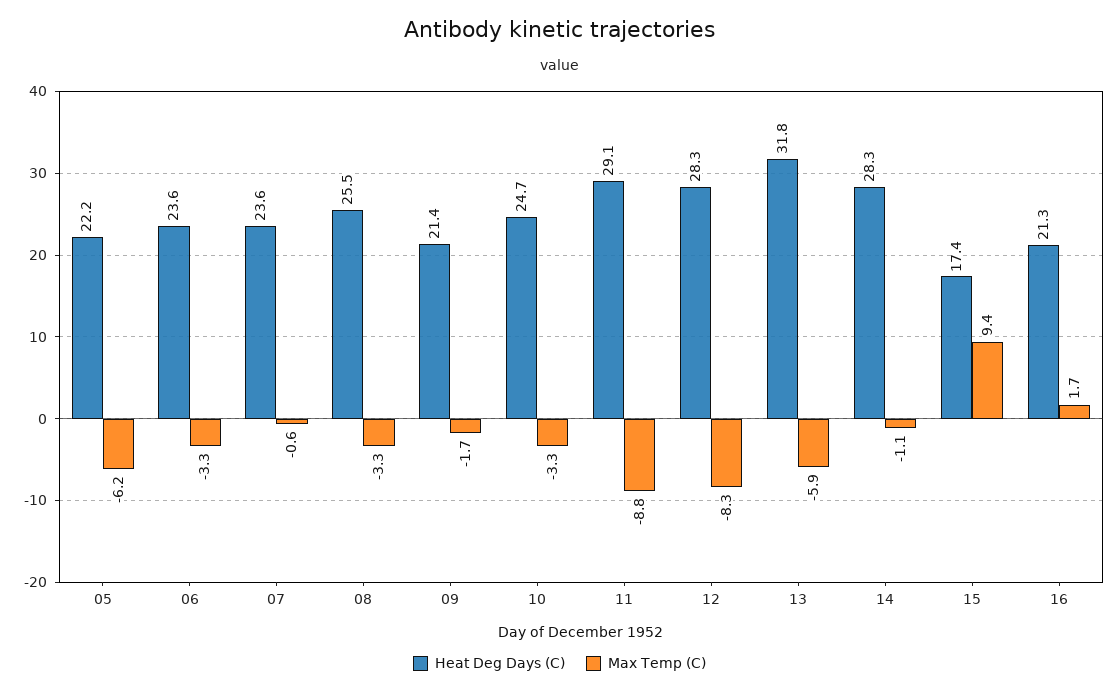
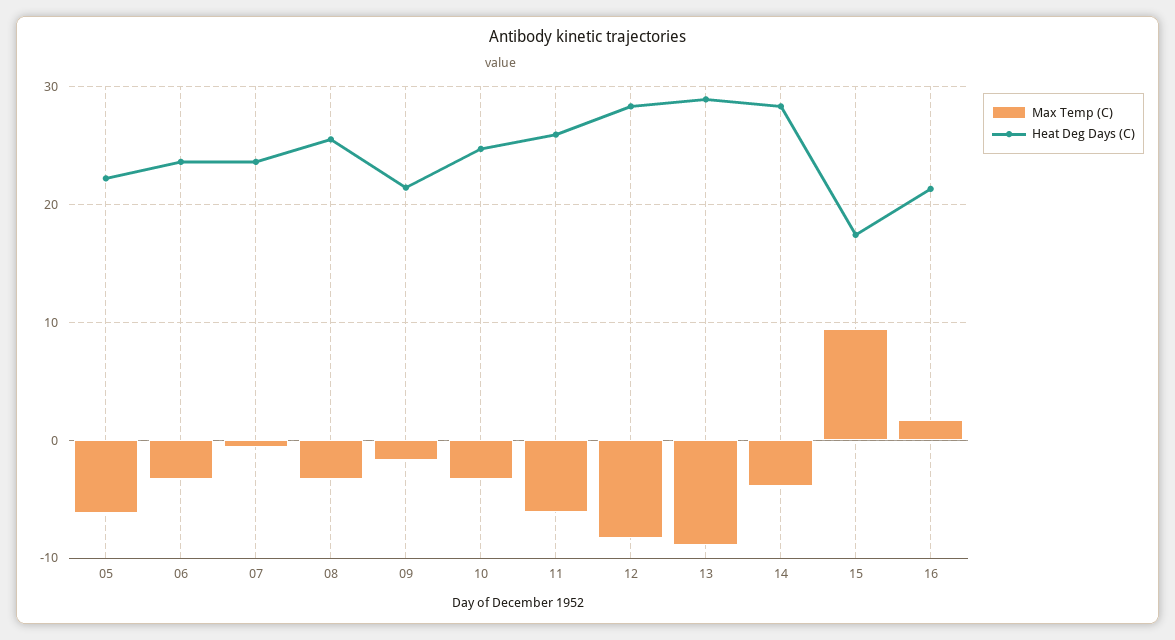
Heat Deg Days (C), 11: 29.1 -> 26
Max Temp (C), 11: -8.8 -> -6
Heat Deg Days (C), 13: 31.8 -> 29
Max Temp (C), 13: -5.9 -> -9
Max Temp (C), 14: -1.1 -> -4

